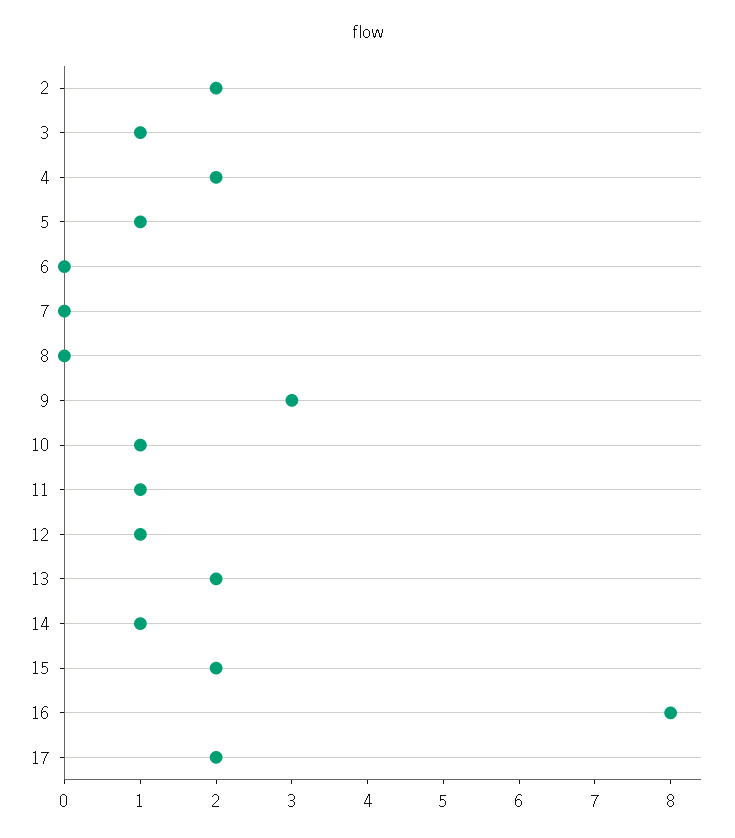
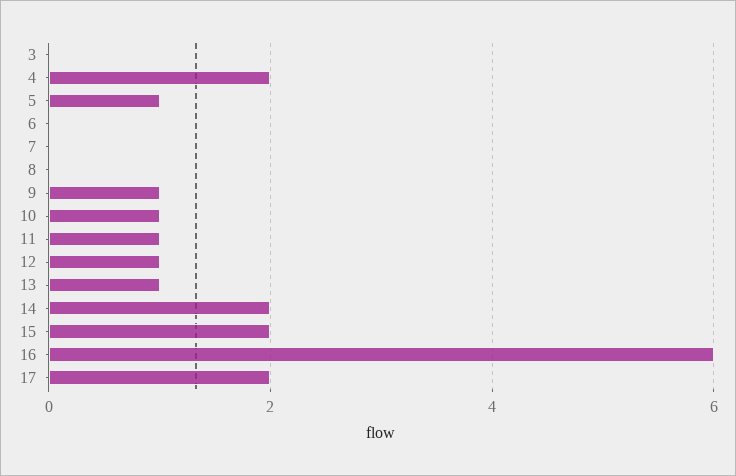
2: 2 -> none
3: 1 -> 0
9: 3 -> 1
13: 2 -> 1
14: 1 -> 2
16: 8 -> 6

